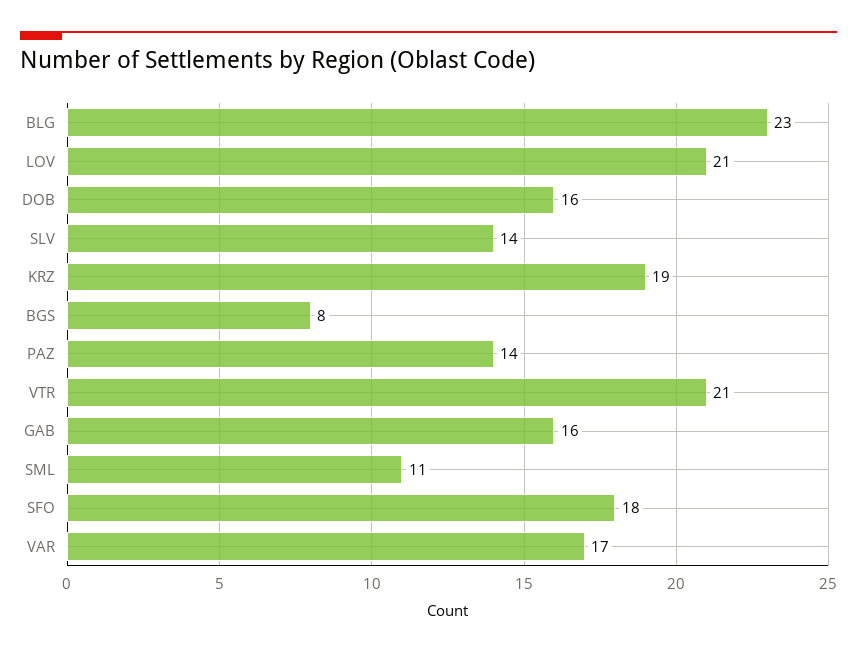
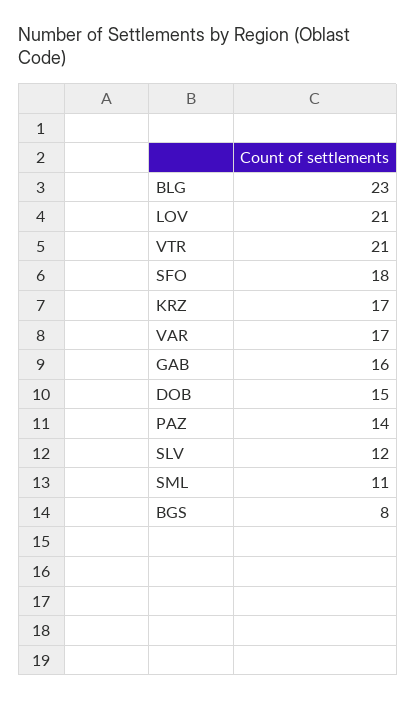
DOB: 16 -> 15
SLV: 14 -> 12
KRZ: 19 -> 17

